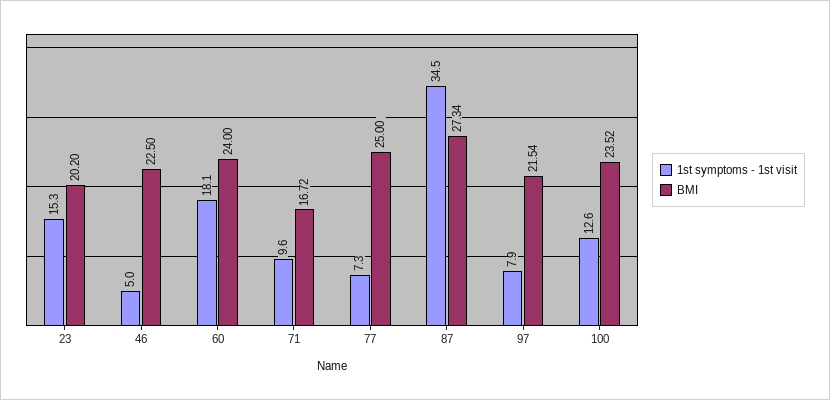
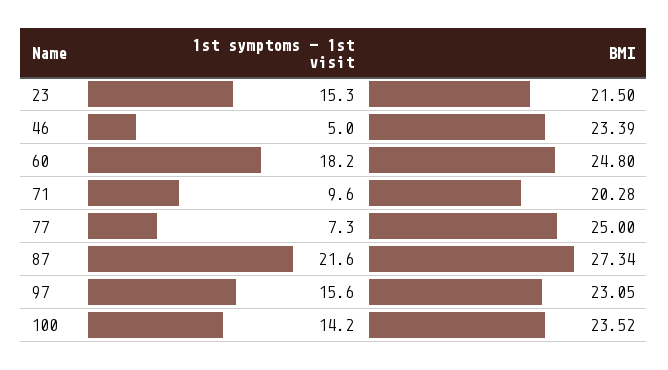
BMI, 23: 20.2 -> 21.5
BMI, 46: 22.5 -> 23.39
1st symptoms - 1st visit, 60: 18.1 -> 18.2
BMI, 60: 24 -> 24.8
BMI, 71: 16.72 -> 20.28
1st symptoms - 1st visit, 87: 34.5 -> 21.6
1st symptoms - 1st visit, 97: 7.9 -> 15.6
BMI, 97: 21.54 -> 23.05
1st symptoms - 1st visit, 100: 12.6 -> 14.2

